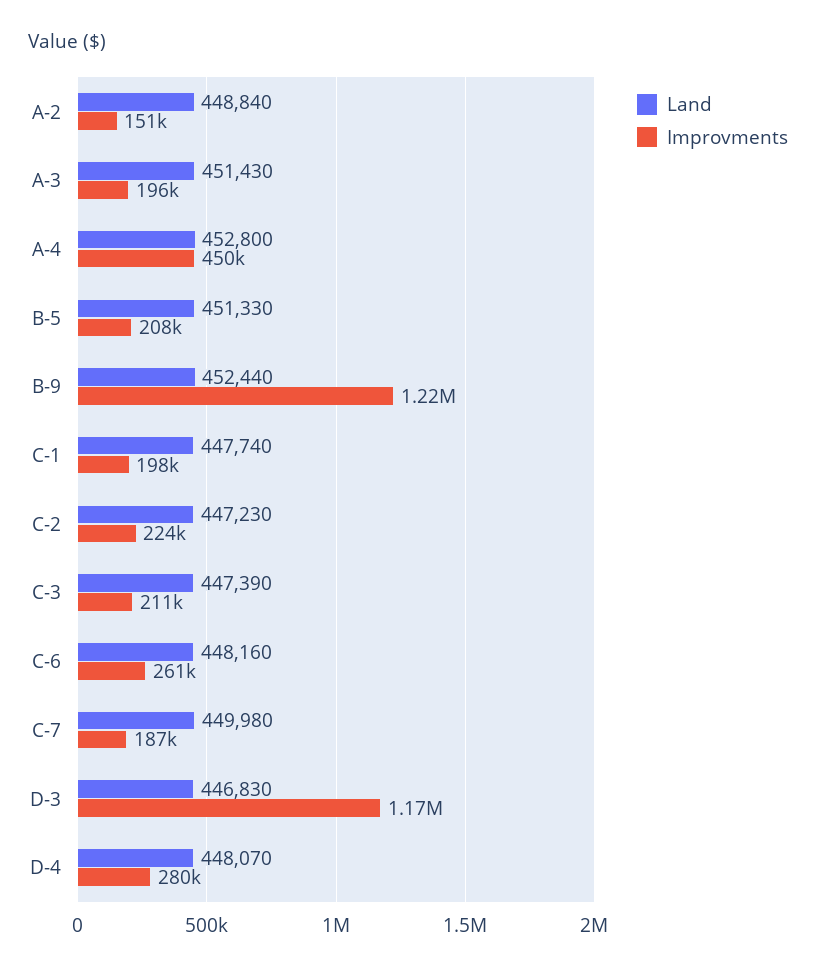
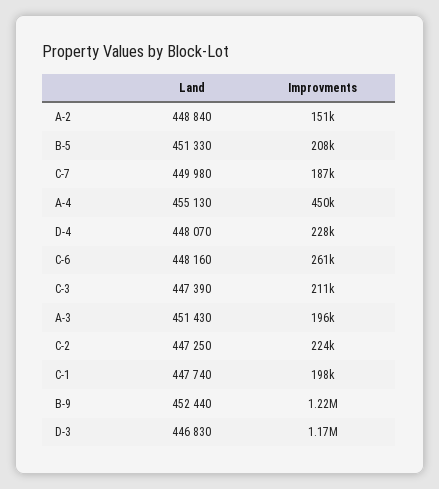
Land, A-4: 452800 -> 455130
Land, C-2: 447230 -> 447250
Improvments, D-4: 280000 -> 228000

